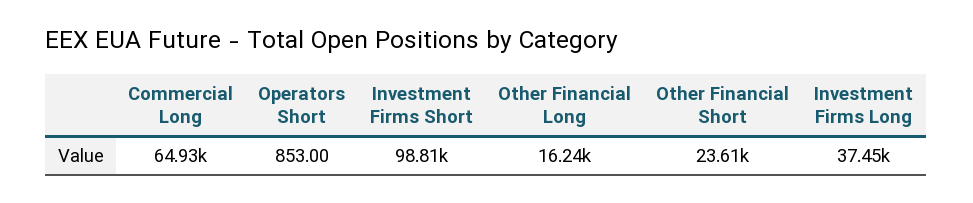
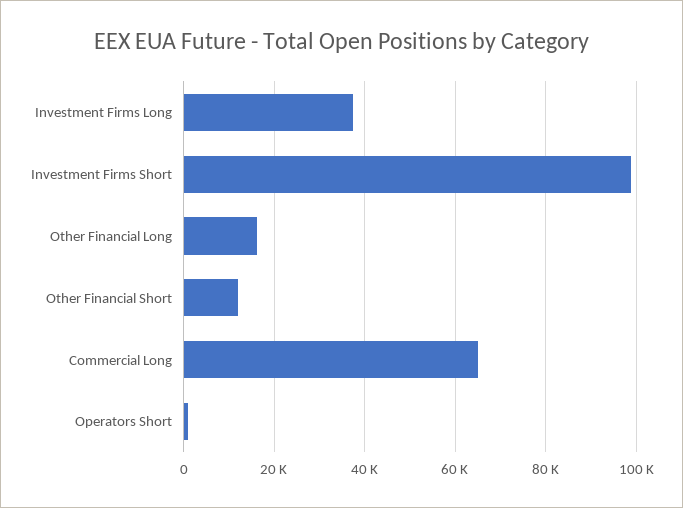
Other Financial Short: 23610 -> 12000

